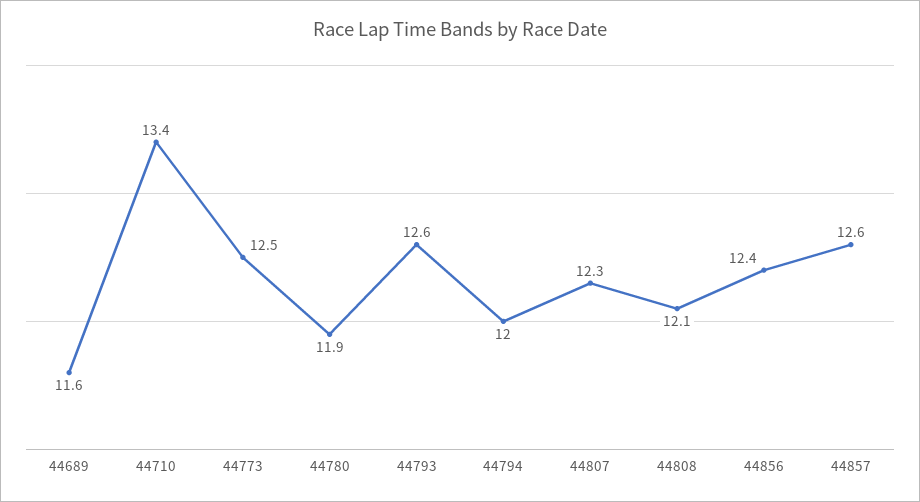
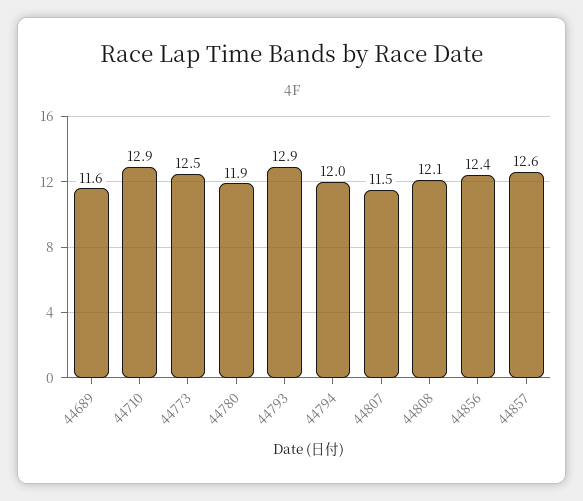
44710: 13.4 -> 12.9
44793: 12.6 -> 12.9
44807: 12.3 -> 11.5

